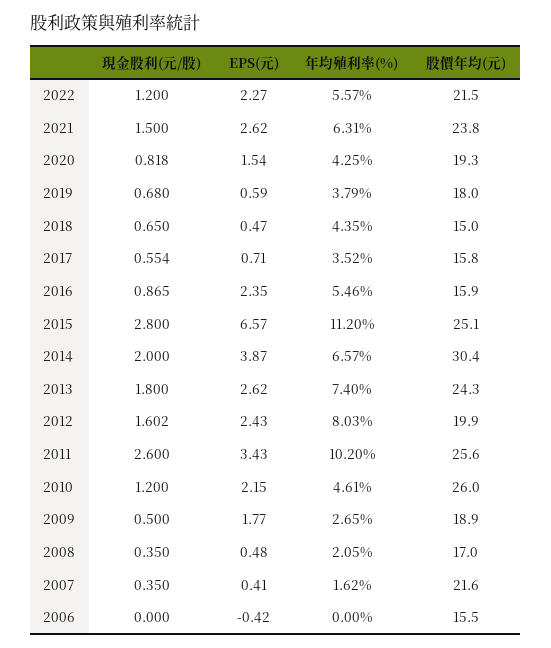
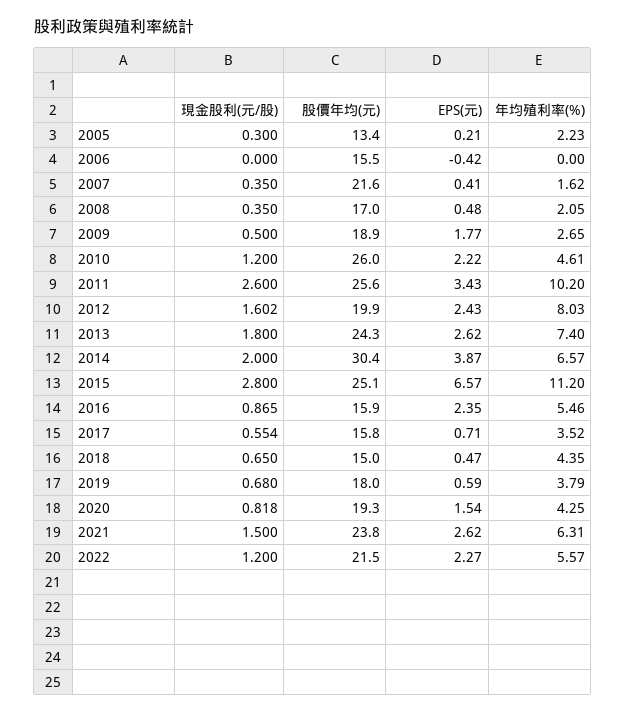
EPS(元), 2010: 2.15 -> 2.22
現金股利(元/股), 2005: none -> 0.3
股價年均(元), 2005: none -> 13.4
EPS(元), 2005: none -> 0.21
年均殖利率(%), 2005: none -> 2.23

